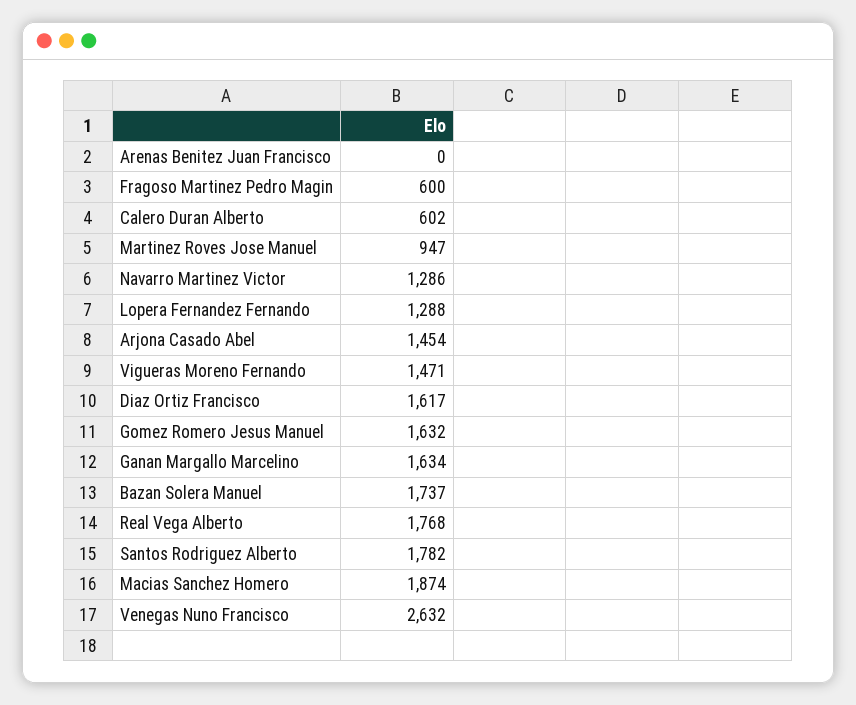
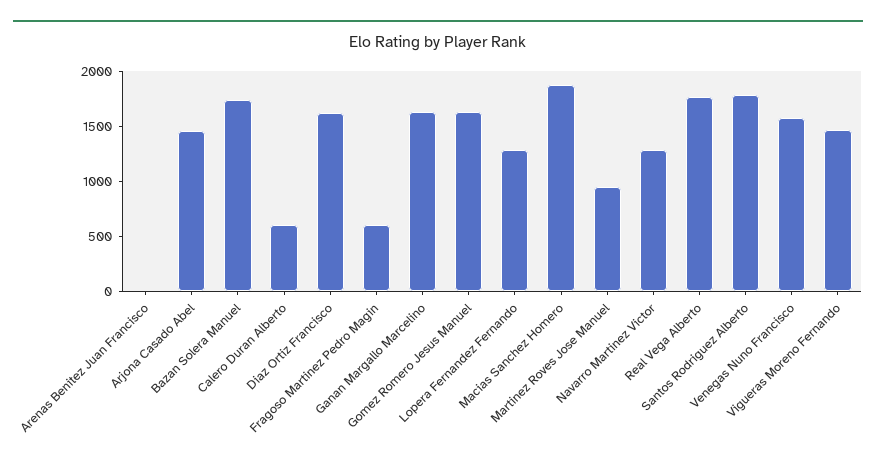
Venegas Nuno Francisco: 2632 -> 1600

